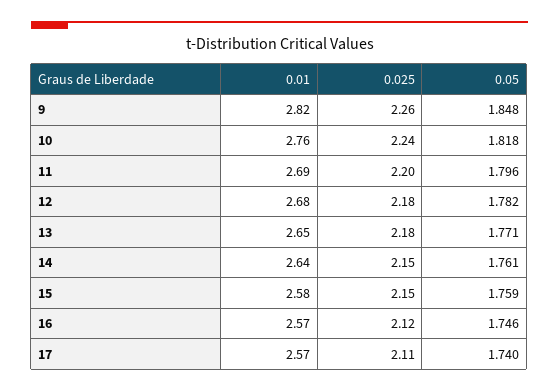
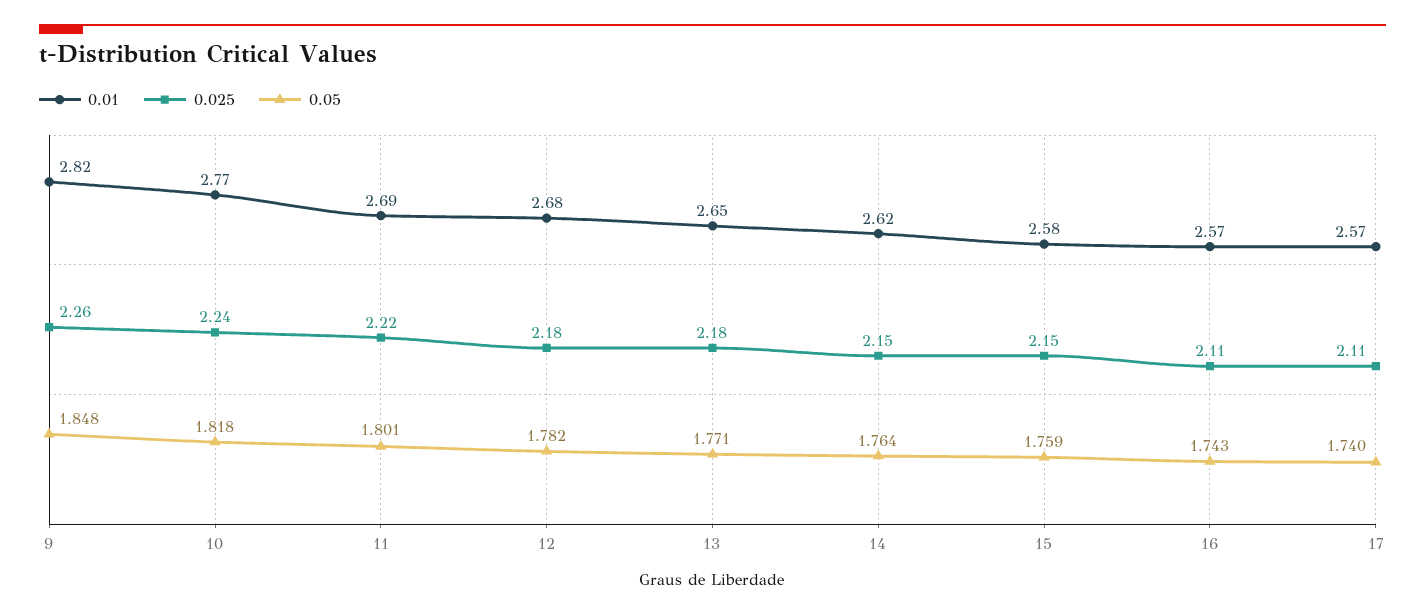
0.01, 10: 2.76 -> 2.77
0.025, 11: 2.2 -> 2.22
0.05, 11: 1.796 -> 1.801
0.01, 14: 2.64 -> 2.62
0.05, 14: 1.761 -> 1.764
0.025, 16: 2.12 -> 2.11
0.05, 16: 1.746 -> 1.743

